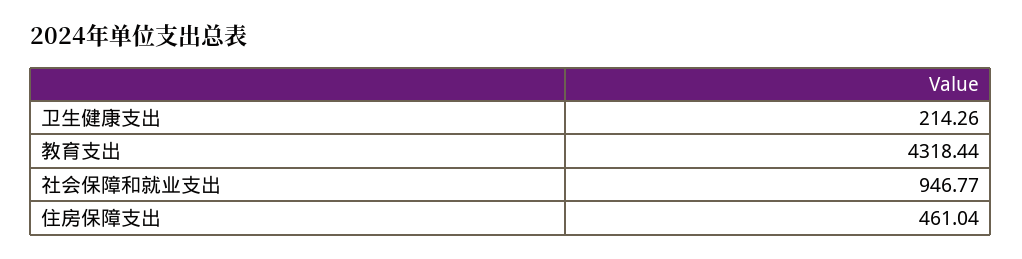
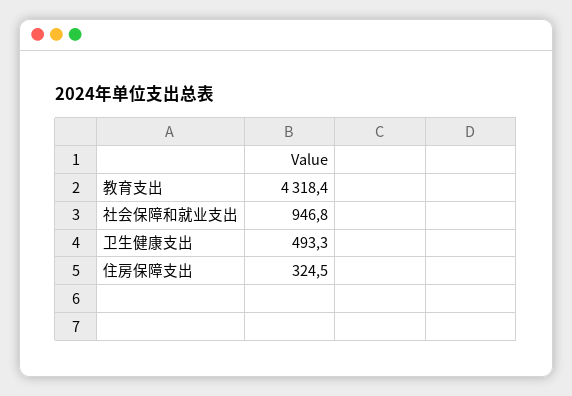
卫生健康支出: 214.26 -> 493.3
住房保障支出: 461.04 -> 324.5

